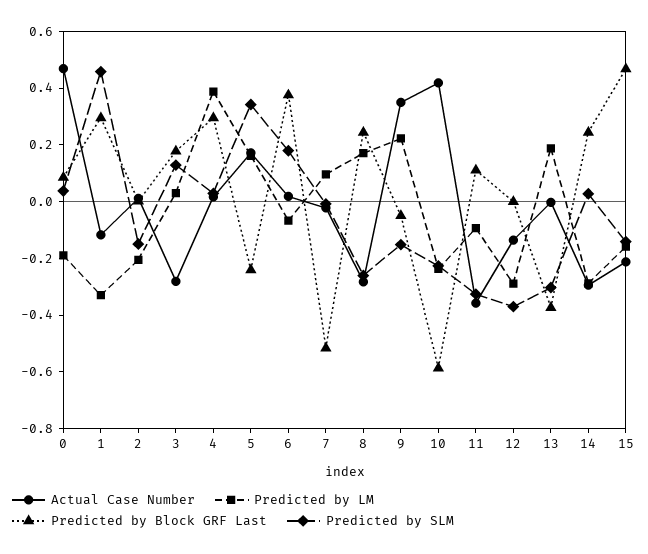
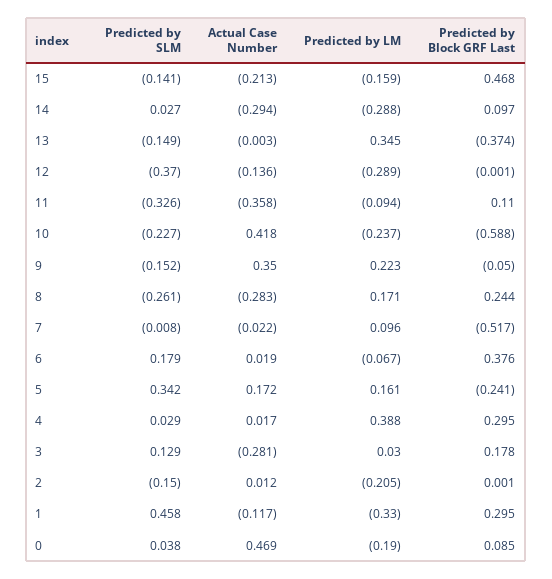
Predicted by LM, 13: 0.2 -> 0.345
Predicted by SLM, 13: -0.3 -> -0.149
Predicted by Block GRF Last, 14: 0.25 -> 0.097

